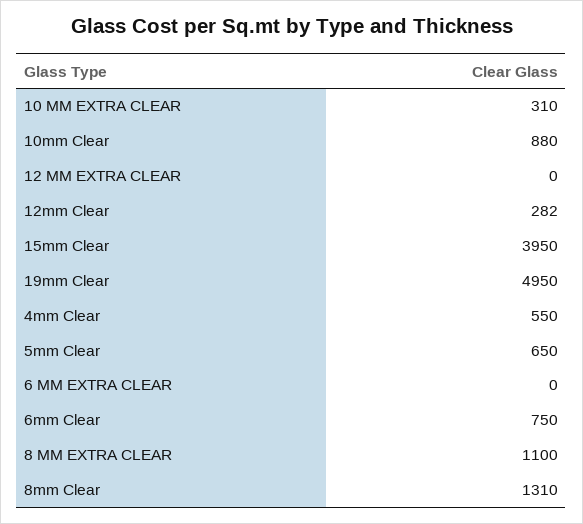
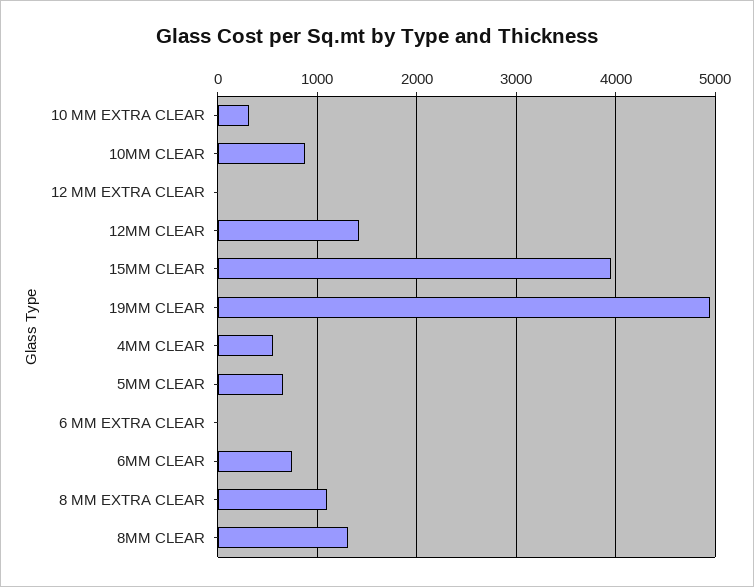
12mm Clear: 282 -> 1400

